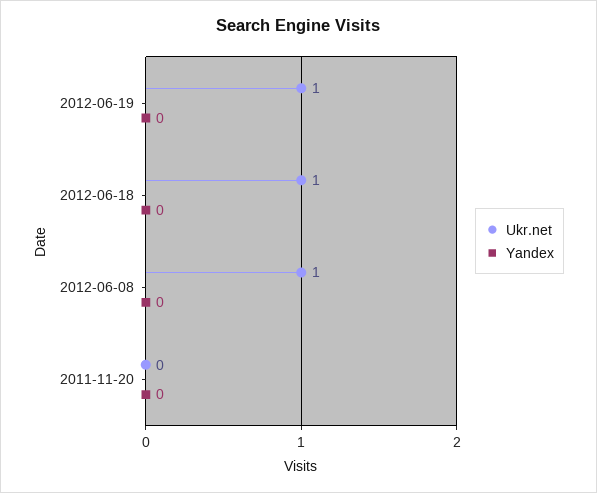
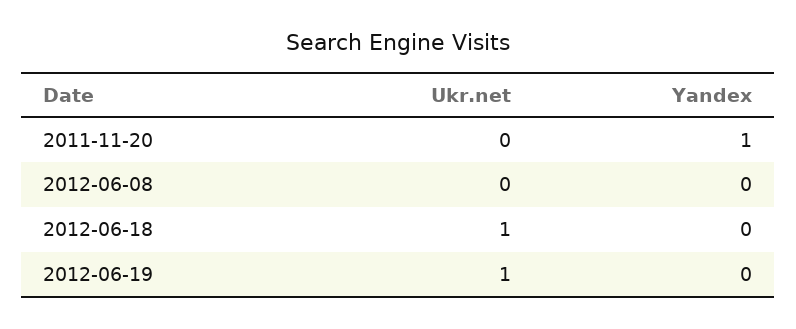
Ukr.net, 2012-06-08: 1 -> 0
Yandex, 2011-11-20: 0 -> 1

